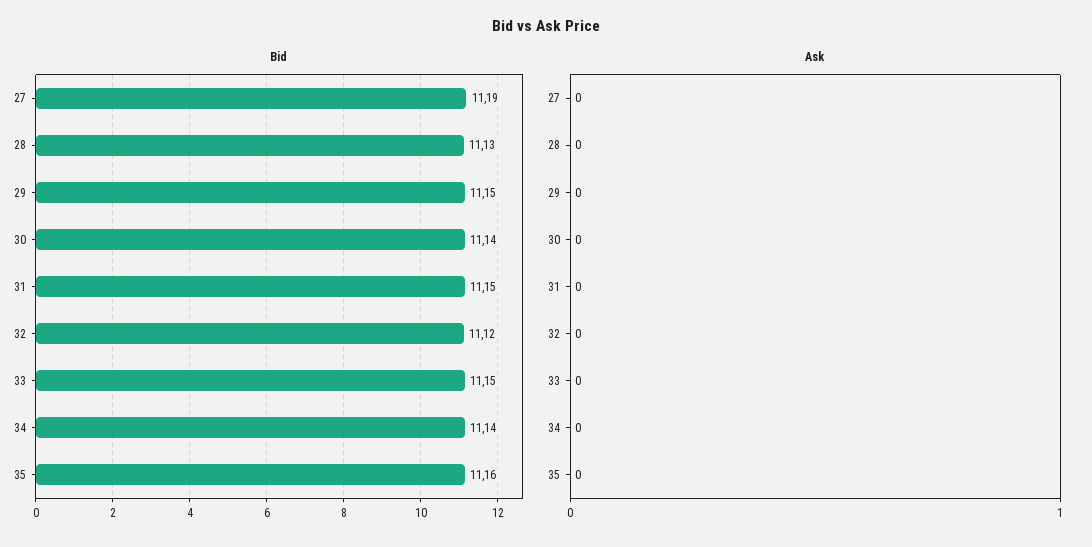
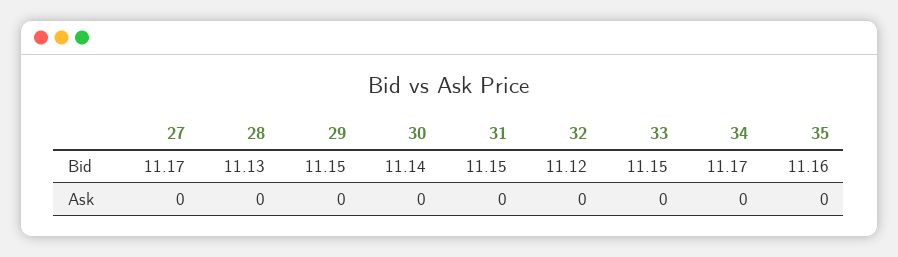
Bid, 27: 11.19 -> 11.17
Bid, 34: 11.14 -> 11.17

